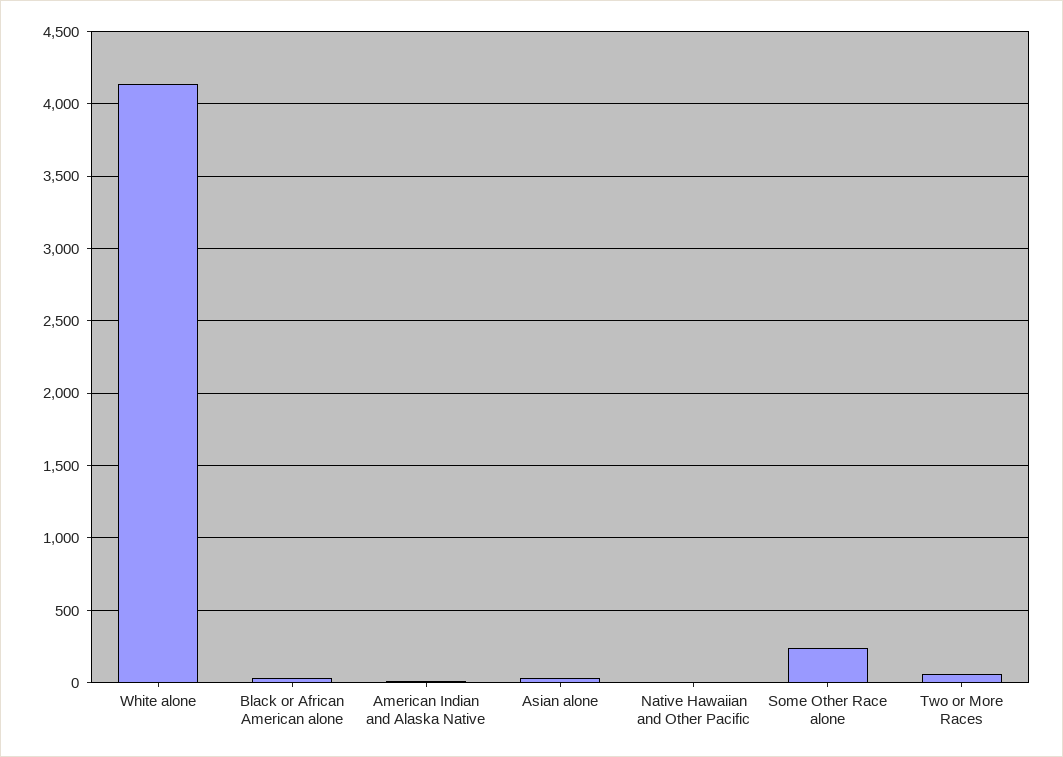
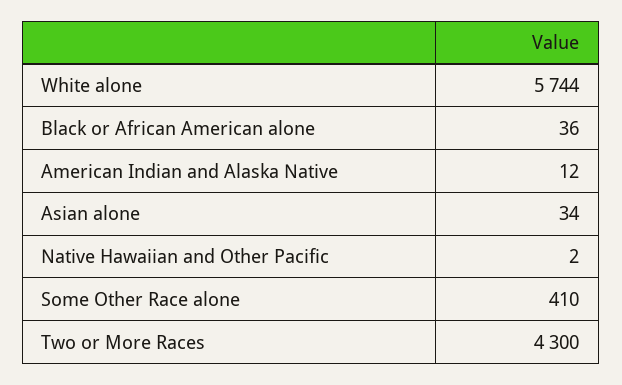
White alone: 4150 -> 5744
Some Other Race alone: 250 -> 410
Two or More Races: 50 -> 4300

